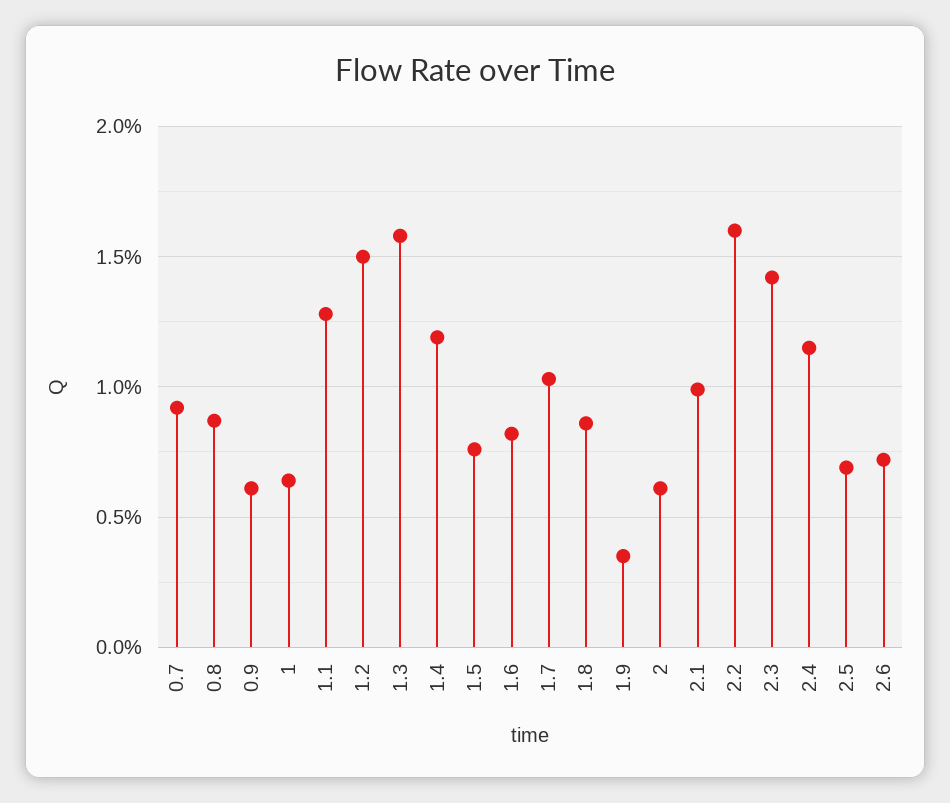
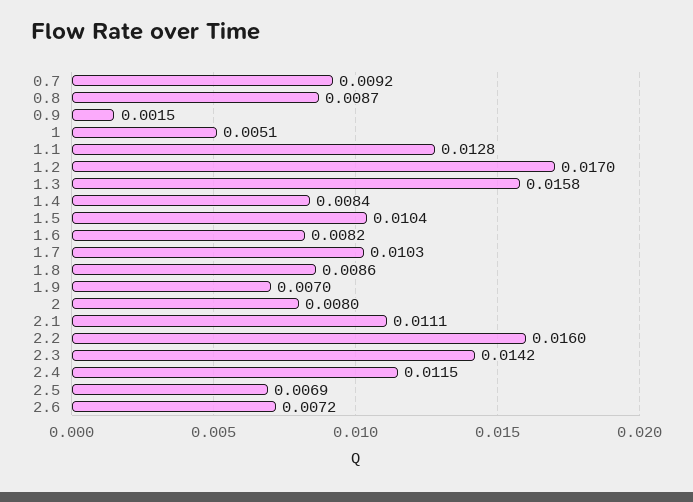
0.9: 0.006 -> 0.0015
1: 0.0065 -> 0.0051
1.2: 0.015 -> 0.017
1.4: 0.012 -> 0.0084
1.5: 0.0075 -> 0.0104
1.9: 0.0035 -> 0.007
2: 0.006 -> 0.008
2.1: 0.01 -> 0.0111

